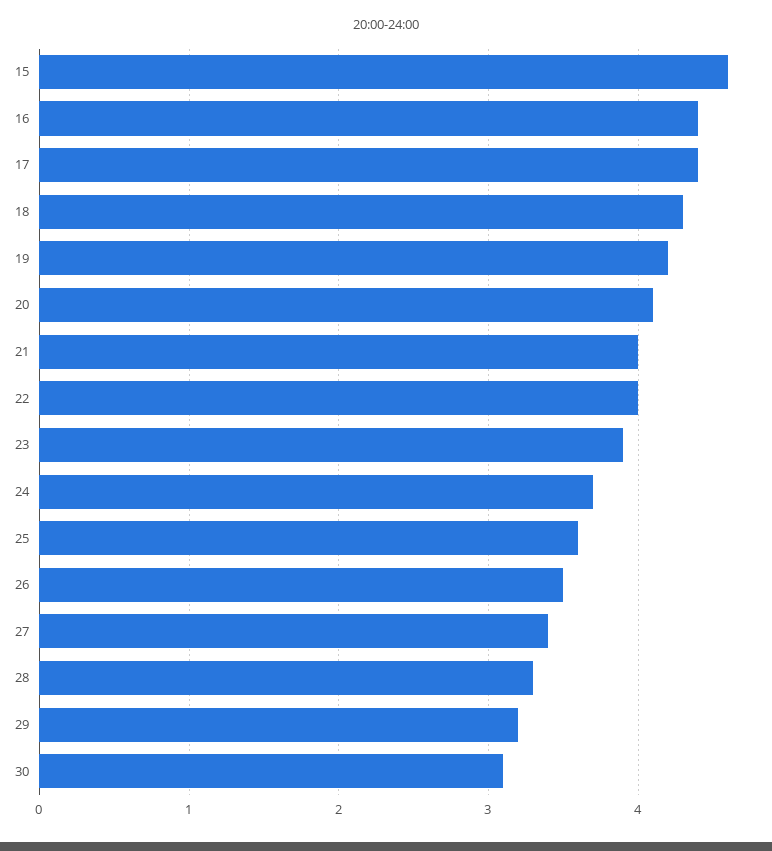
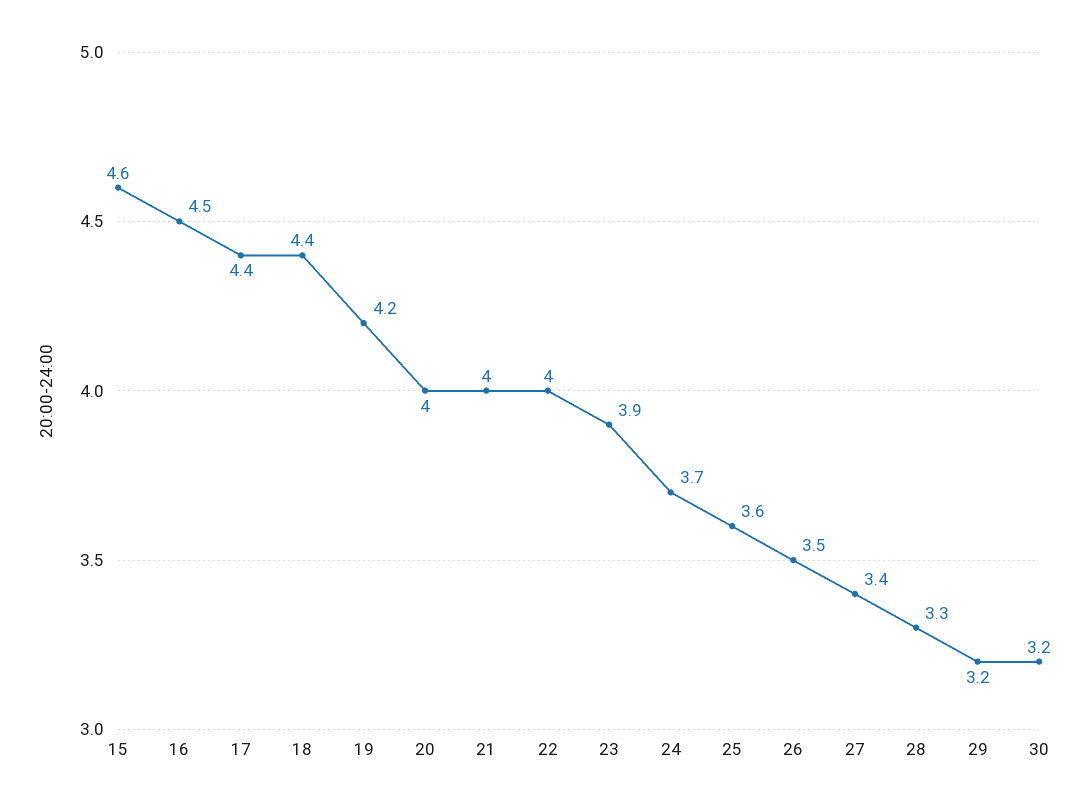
16: 4.4 -> 4.5
18: 4.3 -> 4.4
20: 4.1 -> 4
30: 3.1 -> 3.2

